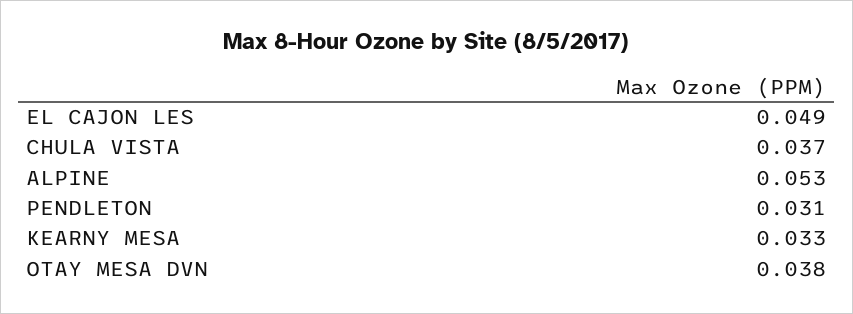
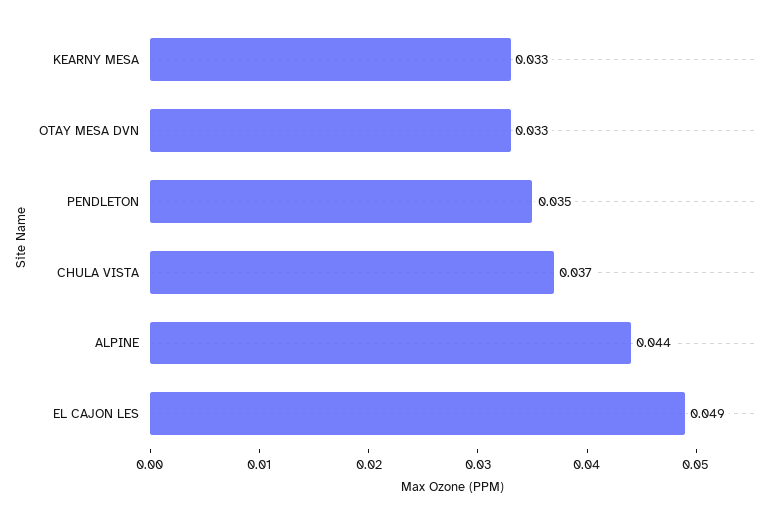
ALPINE: 0.053 -> 0.044
PENDLETON: 0.031 -> 0.035
OTAY MESA DVN: 0.038 -> 0.033

